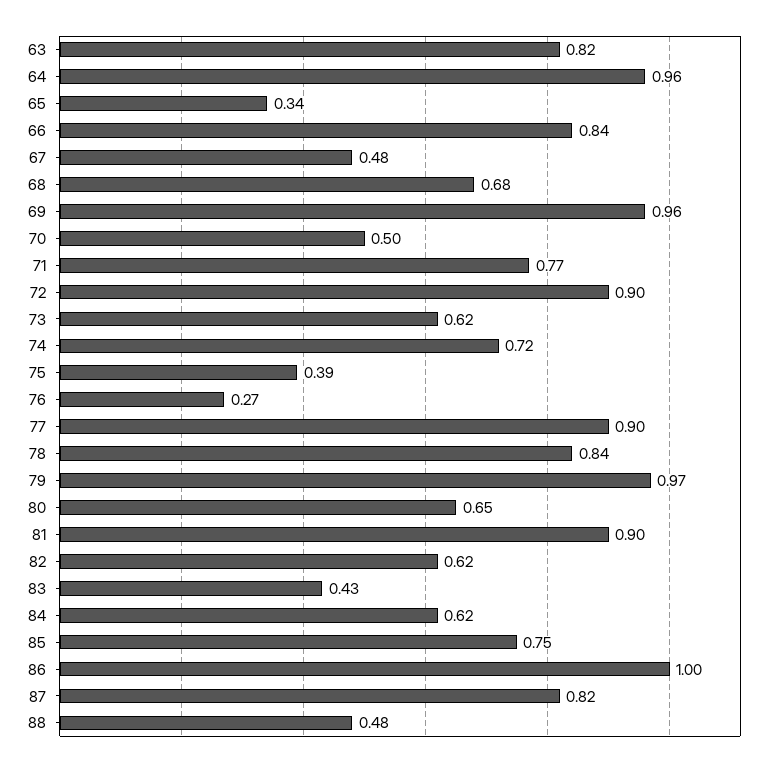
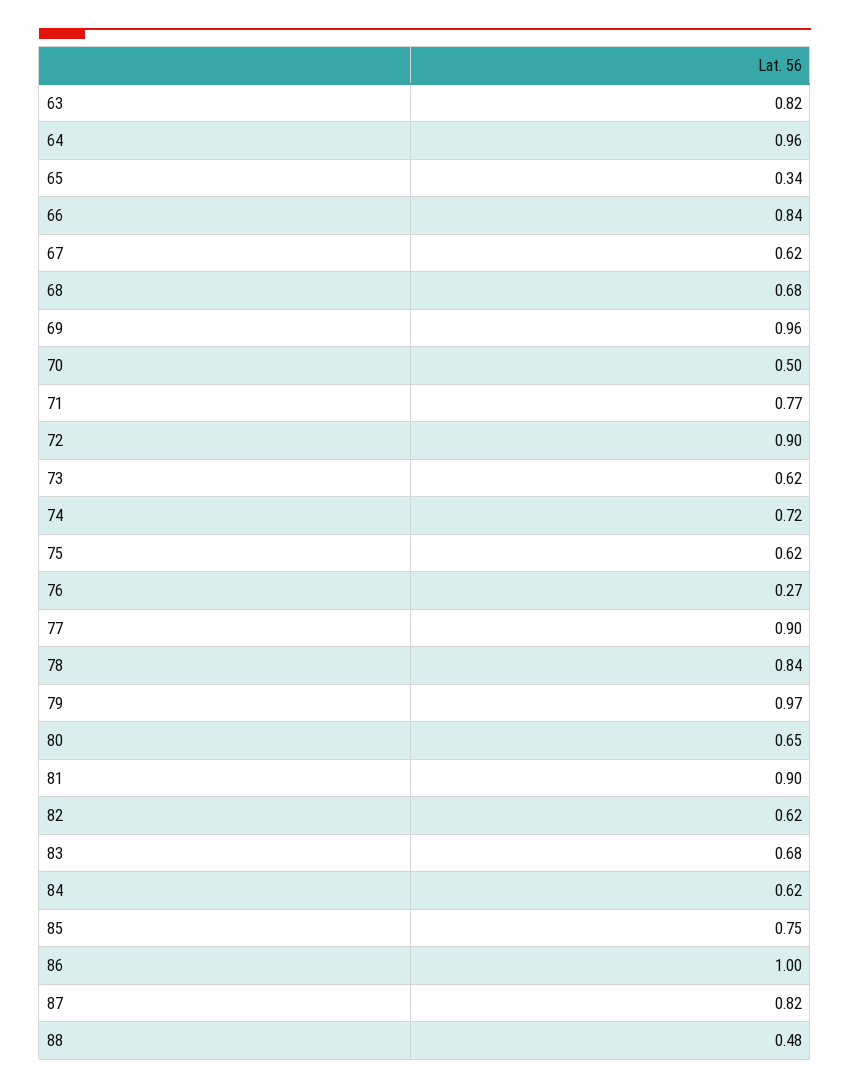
67: 0.48 -> 0.62
75: 0.39 -> 0.62
83: 0.43 -> 0.68

